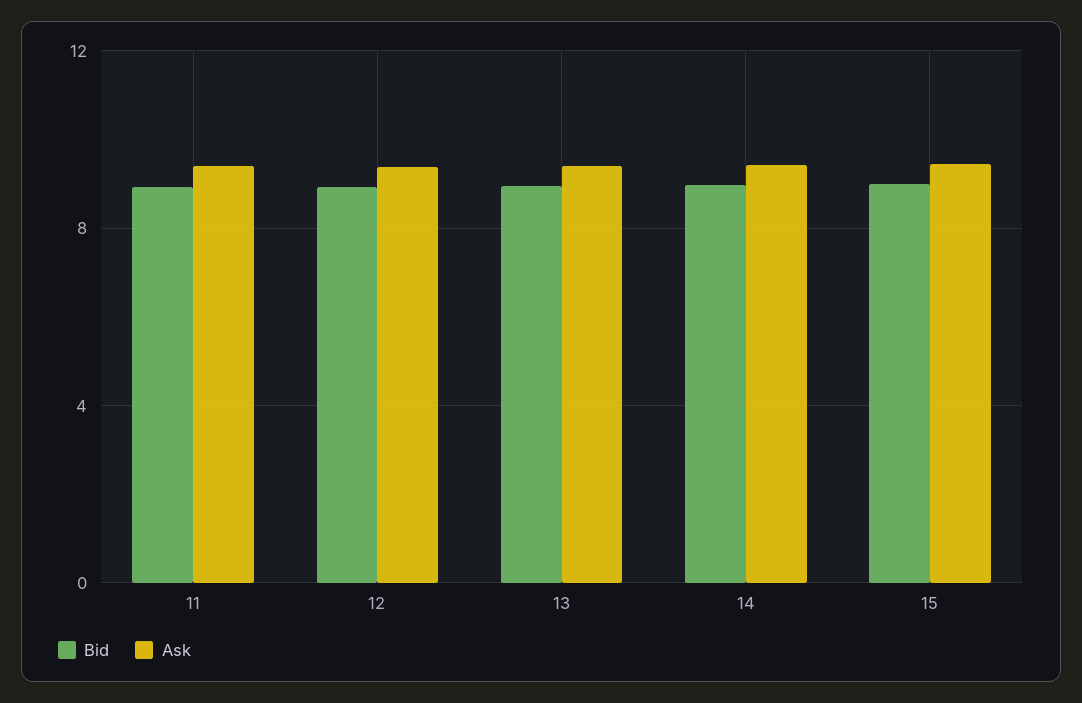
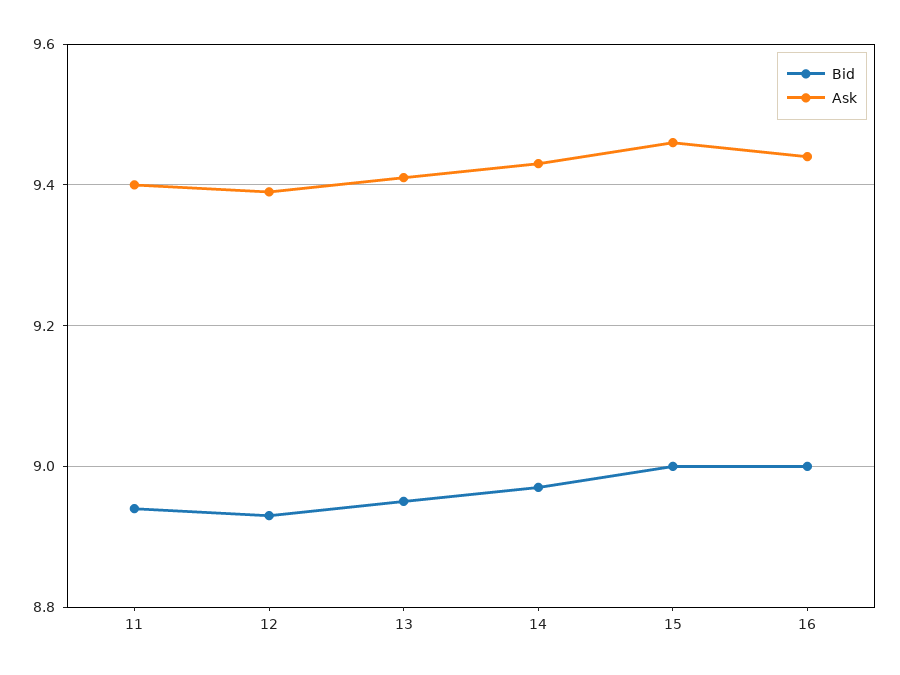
Bid, 16: none -> 9
Ask, 16: none -> 9.45

